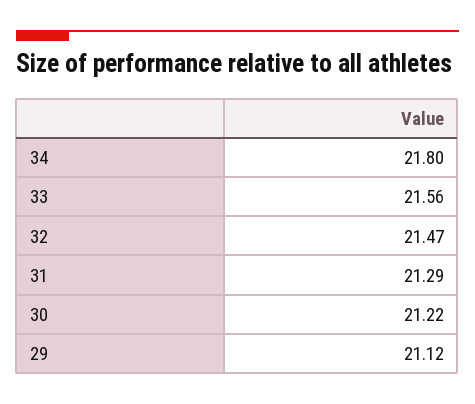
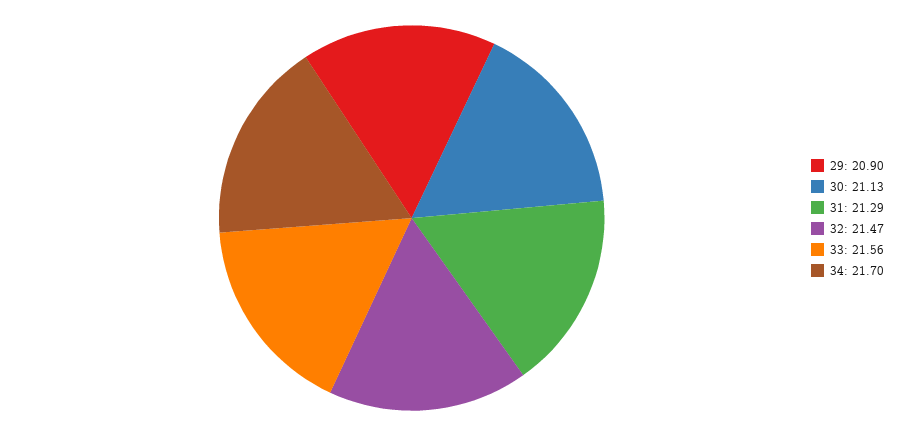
34: 21.8 -> 21.7
30: 21.22 -> 21.13
29: 21.12 -> 20.9

